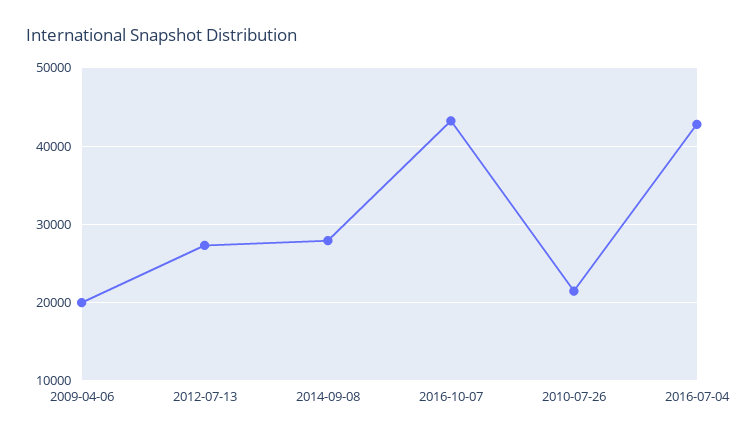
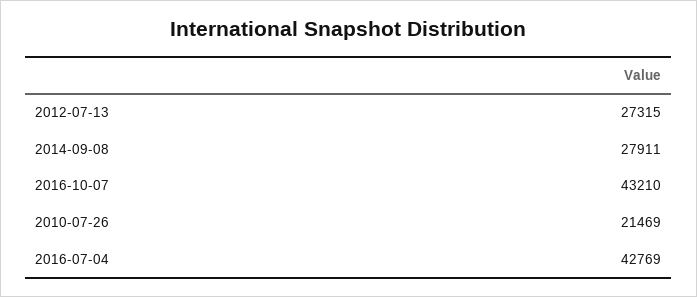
2009-04-06: 20000 -> none

